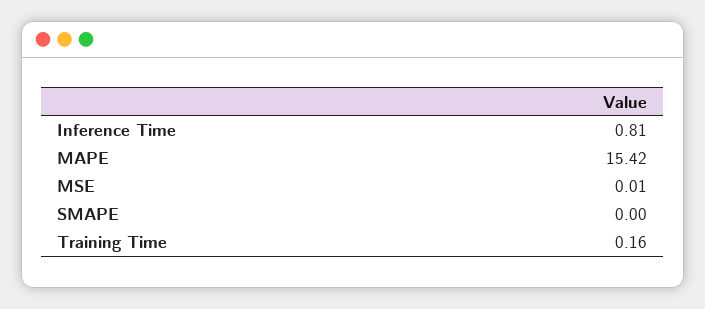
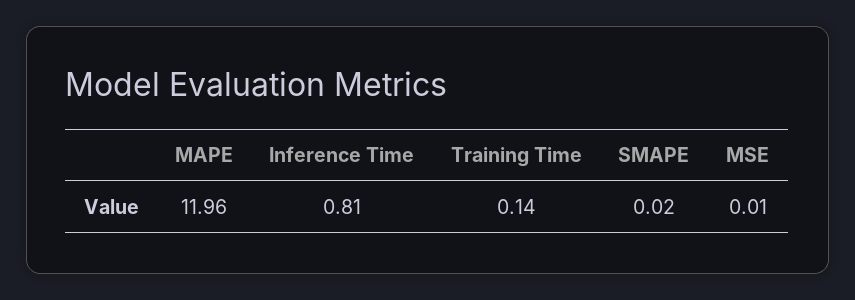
MAPE: 15.42 -> 11.96
SMAPE: 0 -> 0.02
Training Time: 0.16 -> 0.14

